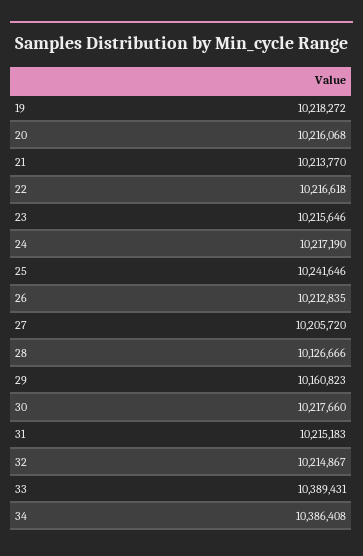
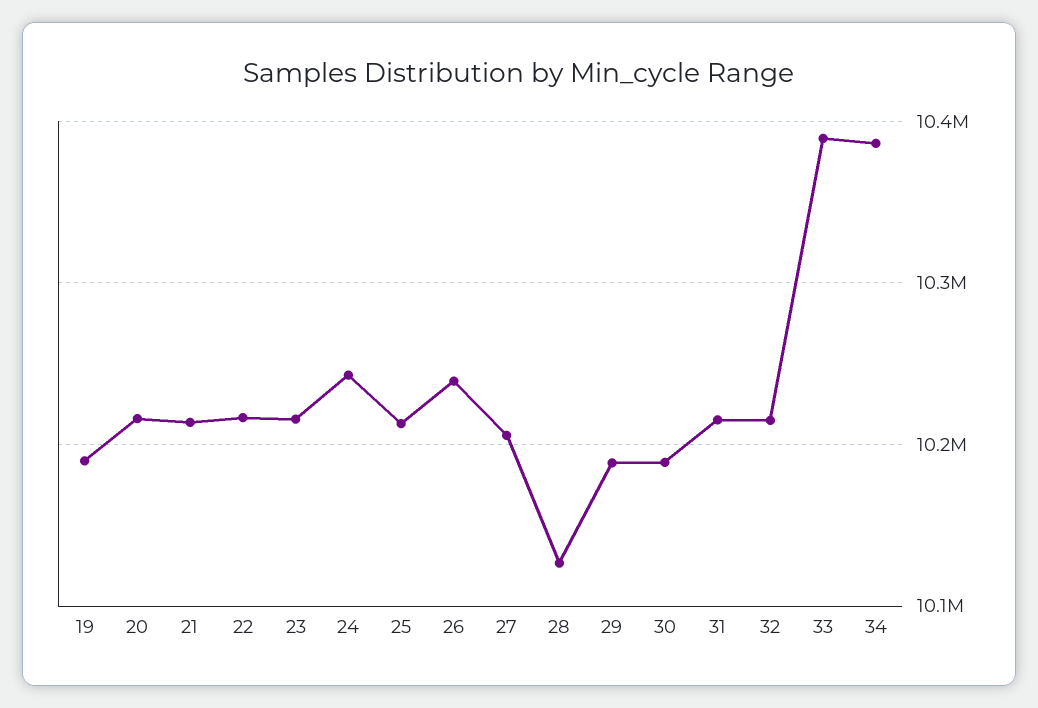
19: 10218272 -> 10190000
24: 10217190 -> 10240000
25: 10241646 -> 10210000
26: 10212835 -> 10240000
29: 10160823 -> 10190000
30: 10217660 -> 10190000

